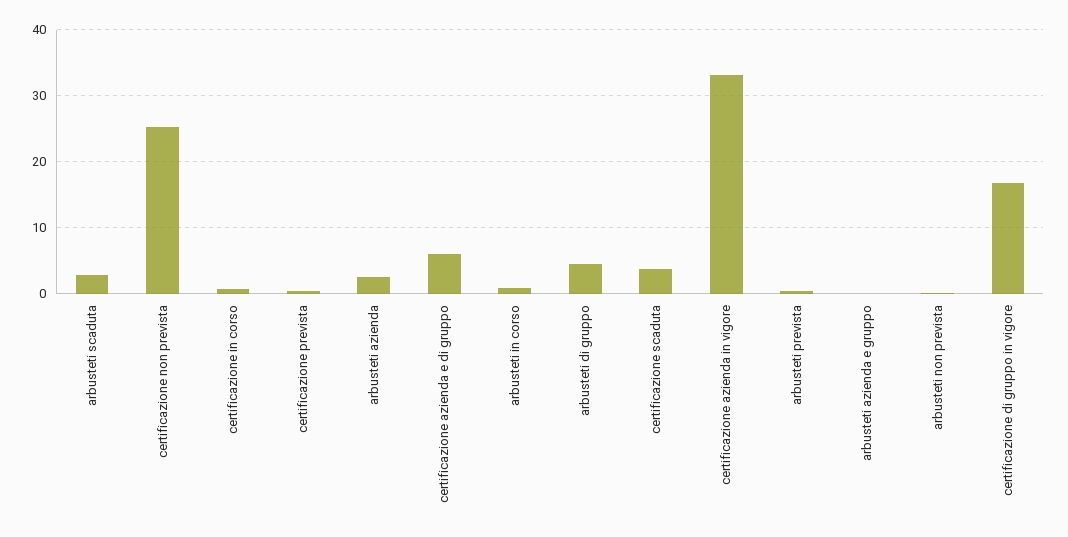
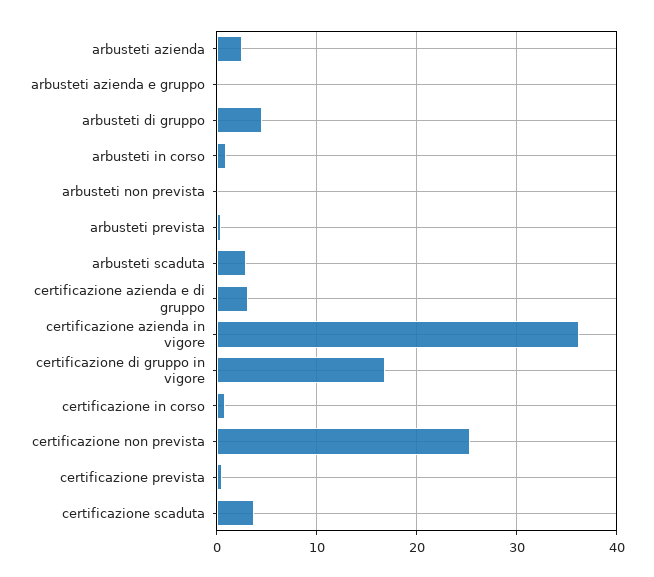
certificazione azienda e di gruppo: 6 -> 3
certificazione azienda in vigore: 33 -> 36

